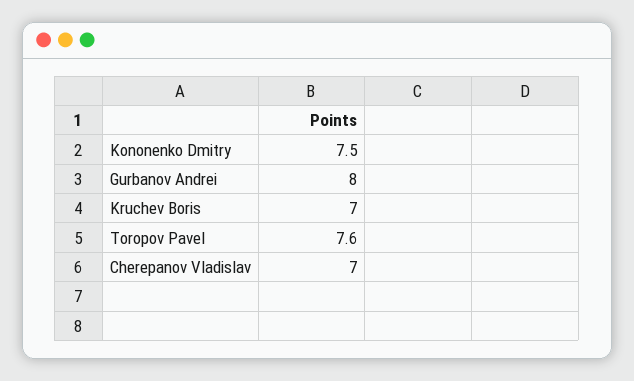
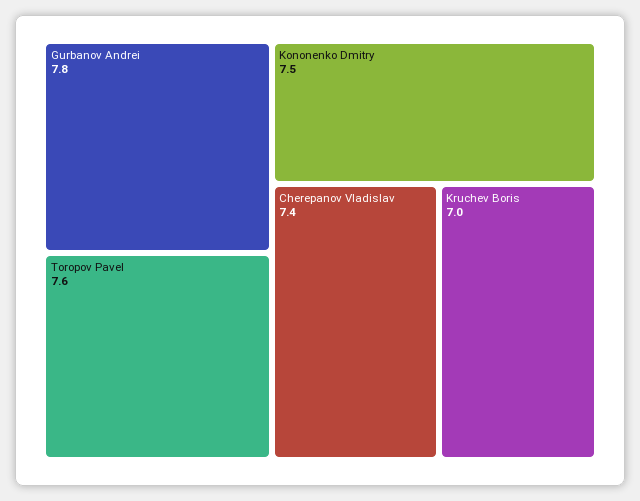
Gurbanov Andrei: 8 -> 7.8
Cherepanov Vladislav: 7 -> 7.4

